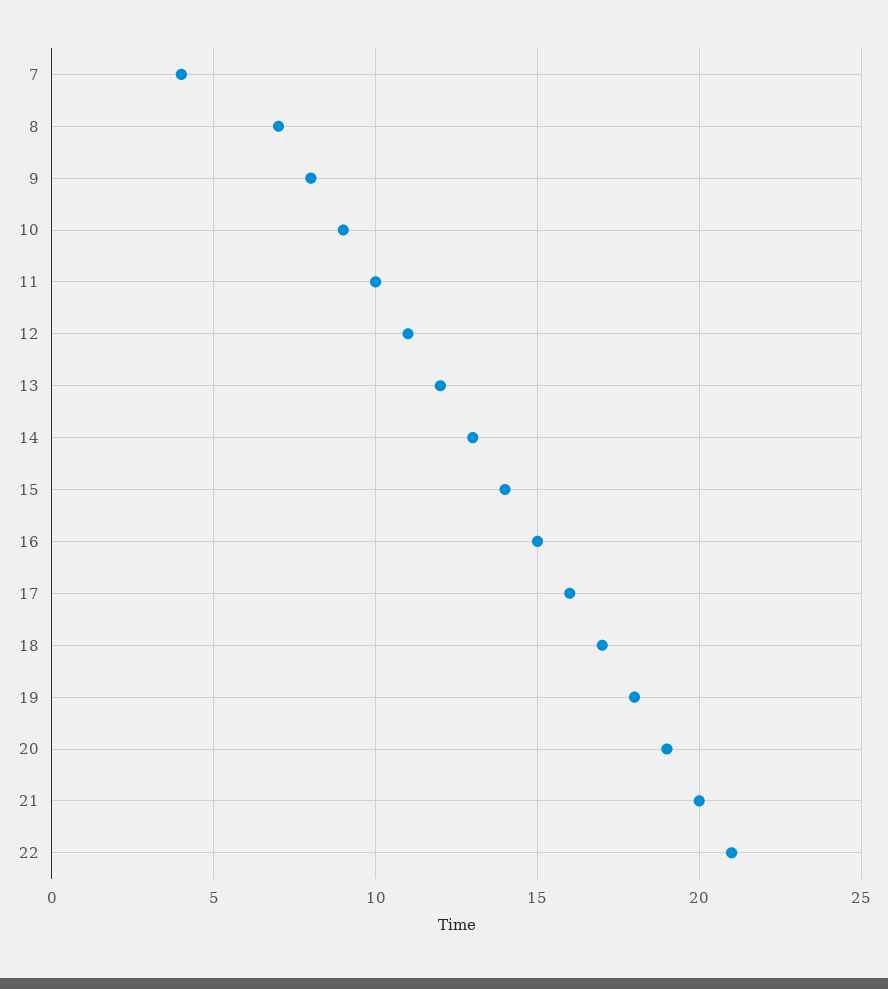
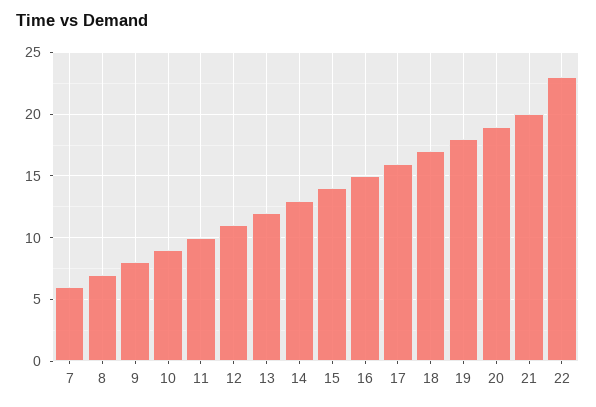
7: 4 -> 6
22: 21 -> 23

